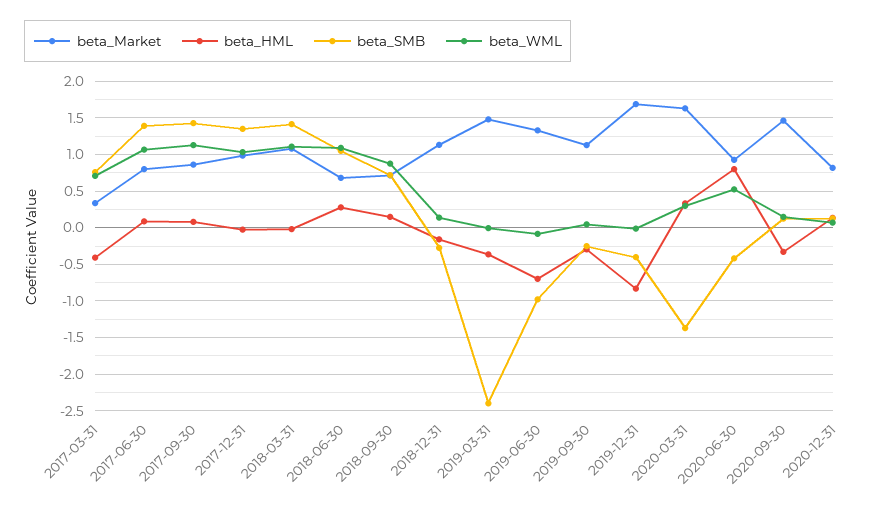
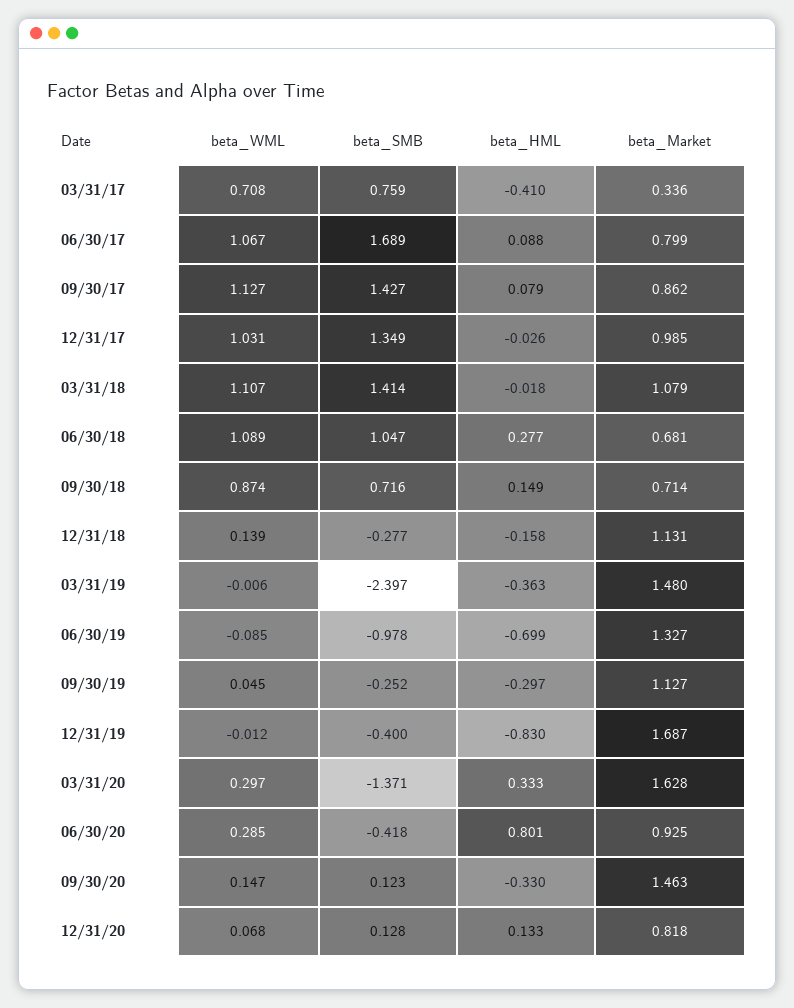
beta_SMB, 2017-06-30: 1.4 -> 1.689
beta_WML, 2020-06-30: 0.5 -> 0.285

